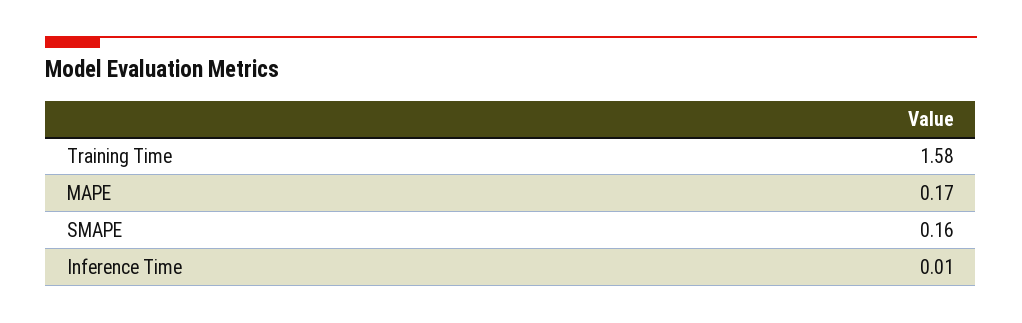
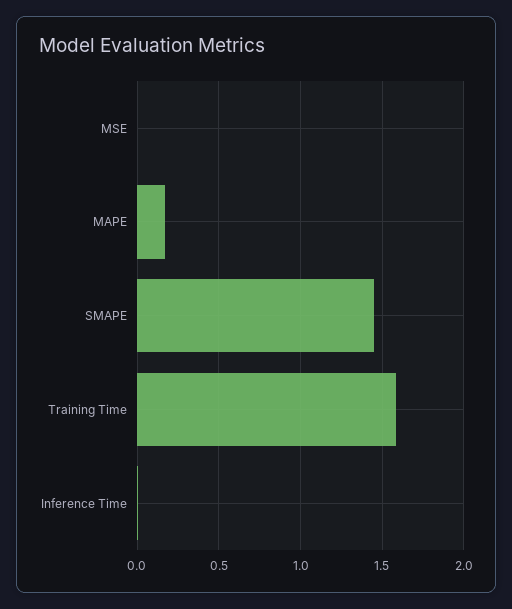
SMAPE: 0.16 -> 1.45
MSE: none -> 0

